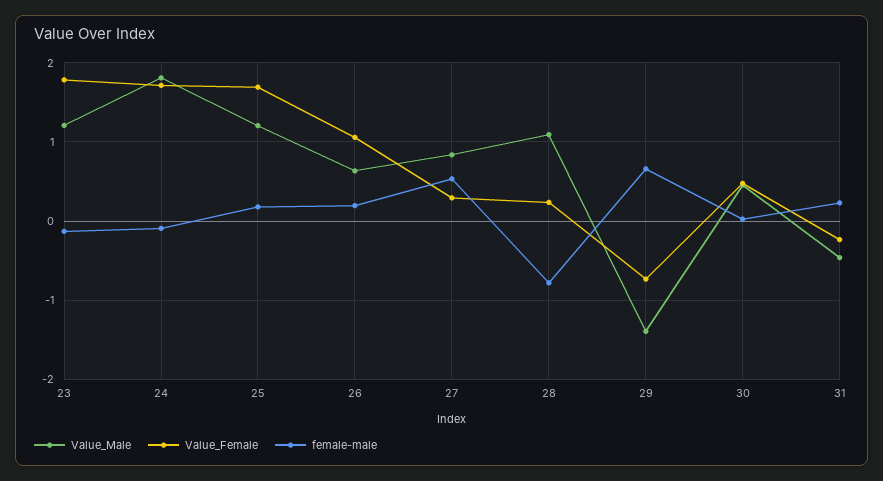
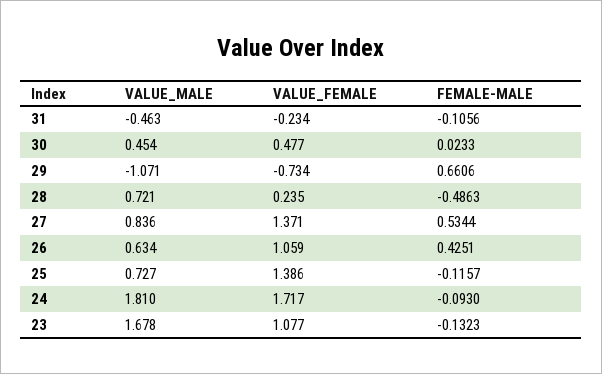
Value_Male, 23: 1.2 -> 1.678
Value_Female, 23: 1.8 -> 1.077
Value_Male, 25: 1.2 -> 0.727
Value_Female, 25: 1.7 -> 1.386
female-male, 25: 0.2 -> -0.1157
female-male, 26: 0.2 -> 0.4251
Value_Female, 27: 0.3 -> 1.371
Value_Male, 28: 1.1 -> 0.721
female-male, 28: -0.8 -> -0.4863
Value_Male, 29: -1.4 -> -1.071
female-male, 31: 0.2 -> -0.1056

